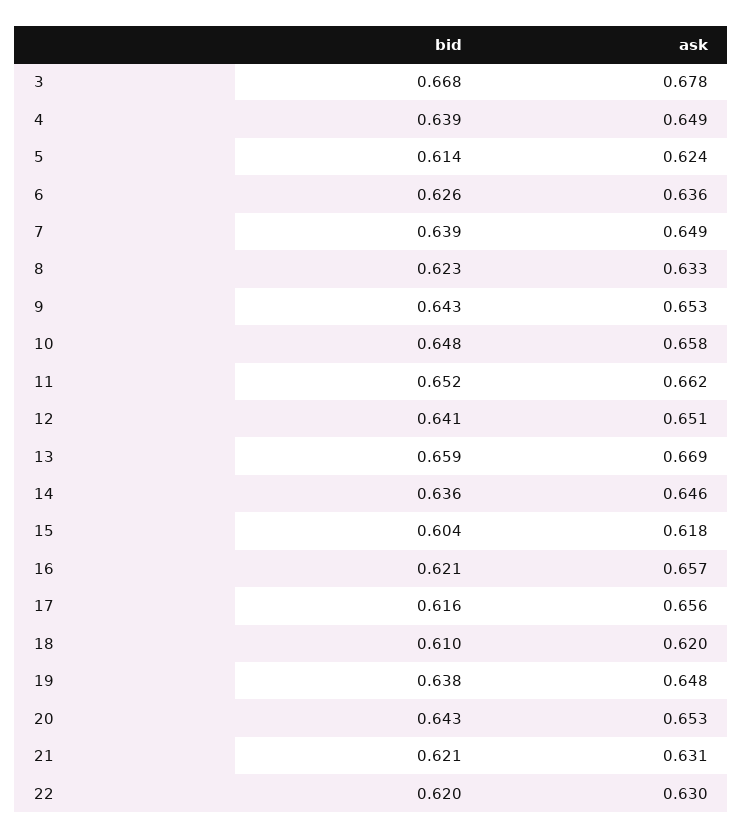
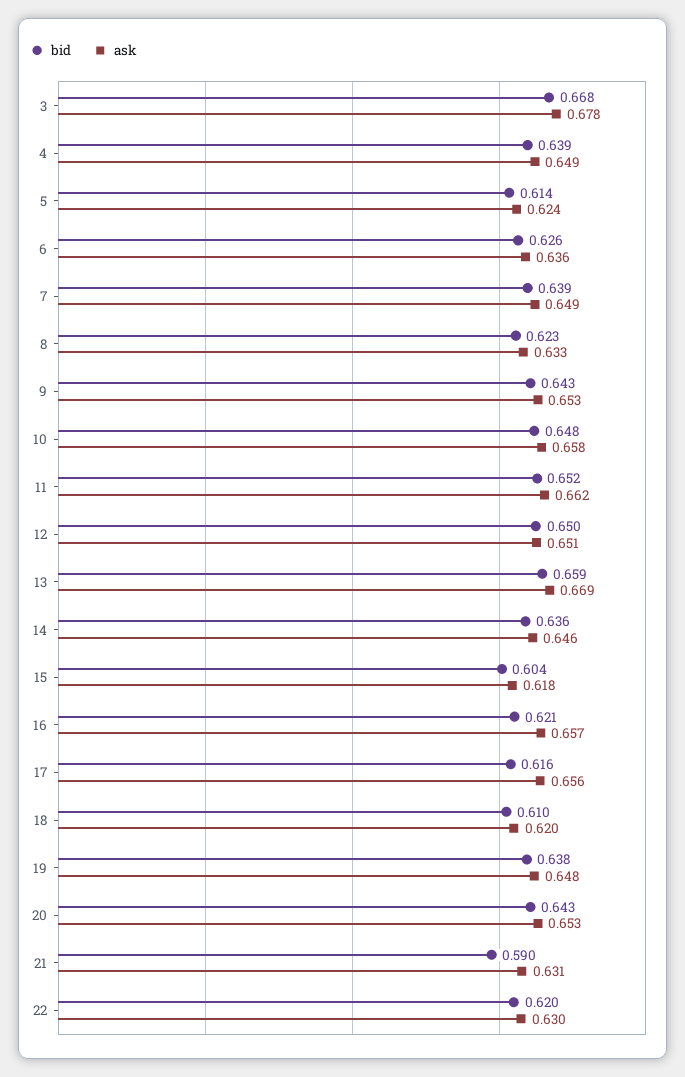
bid, 12: 0.641 -> 0.65
bid, 21: 0.621 -> 0.59

